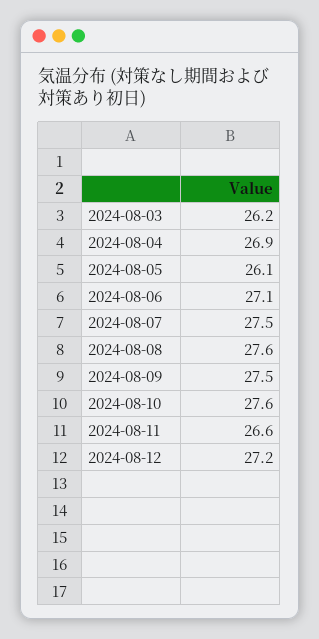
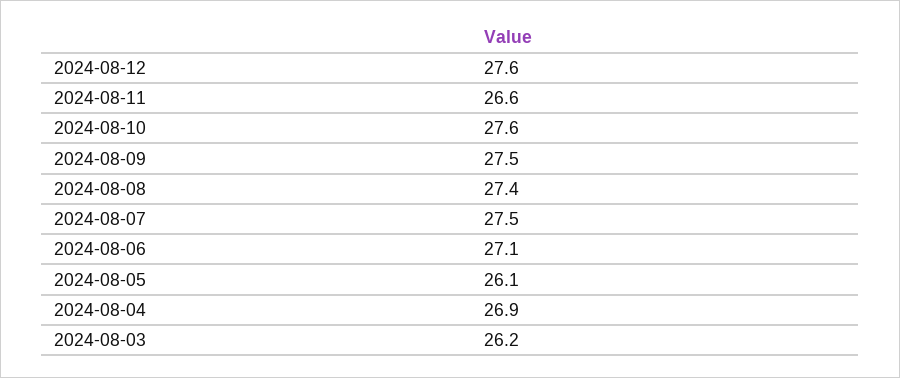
2024-08-08: 27.6 -> 27.4
2024-08-12: 27.2 -> 27.6

